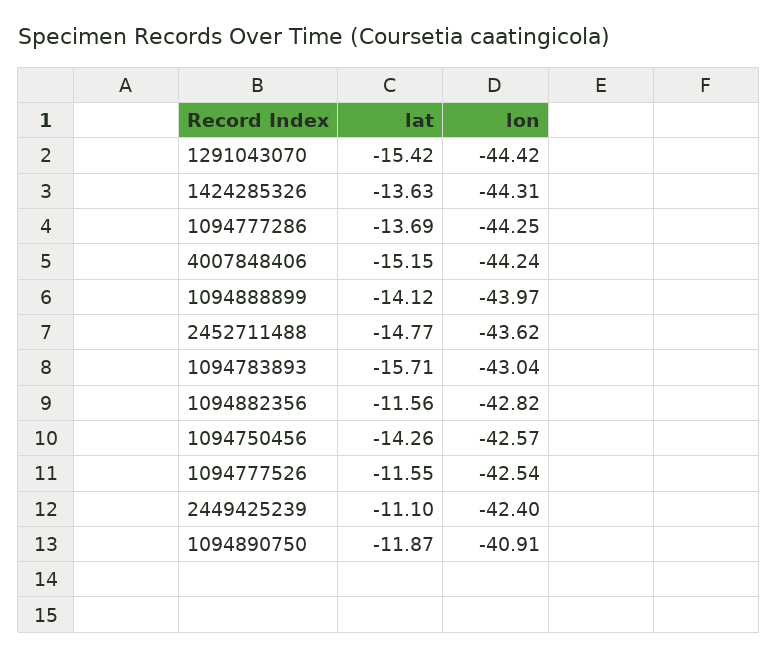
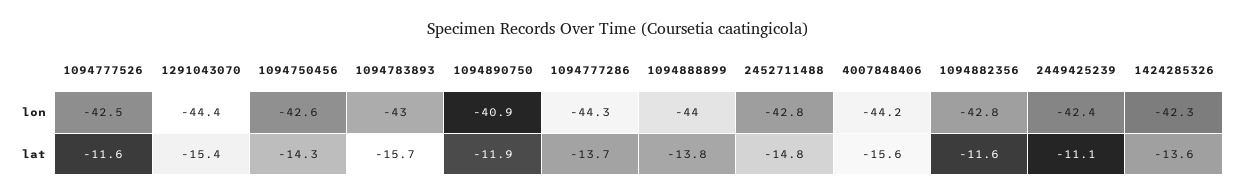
lon, 1424285326: -44.31 -> -42.3
lat, 4007848406: -15.15 -> -15.6
lat, 1094888899: -14.12 -> -13.8
lon, 2452711488: -43.62 -> -42.8

